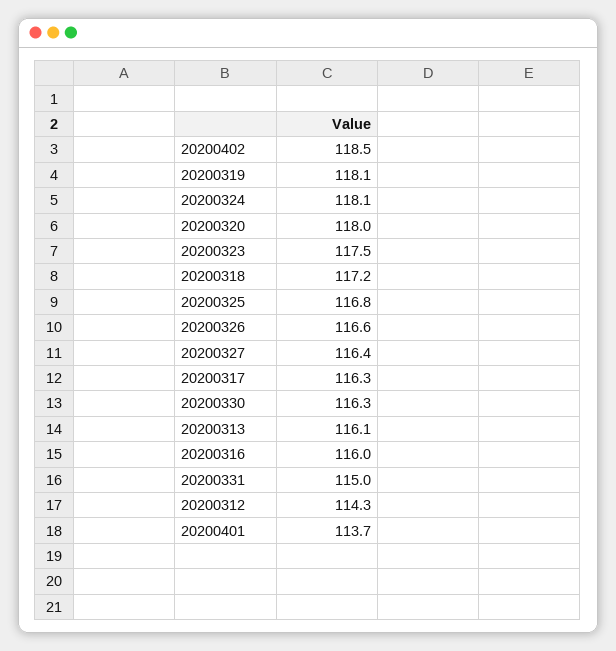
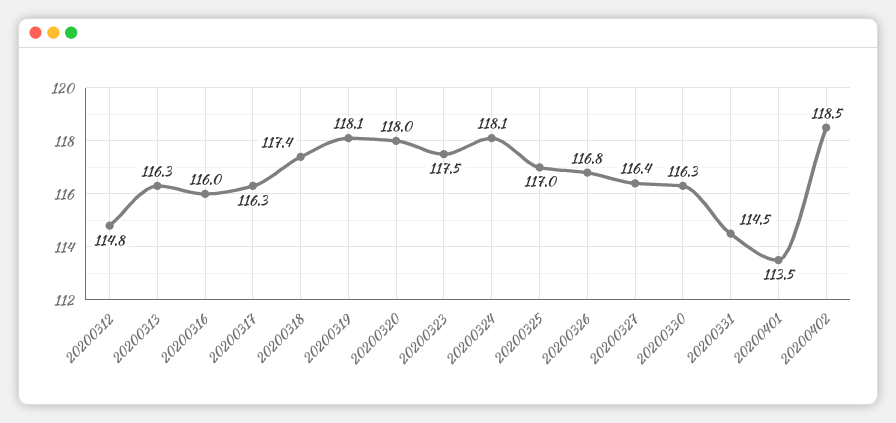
20200318: 117.2 -> 117.4
20200325: 116.8 -> 117
20200326: 116.6 -> 116.8
20200313: 116.1 -> 116.3
20200331: 115 -> 114.5
20200312: 114.3 -> 114.8
20200401: 113.7 -> 113.5

